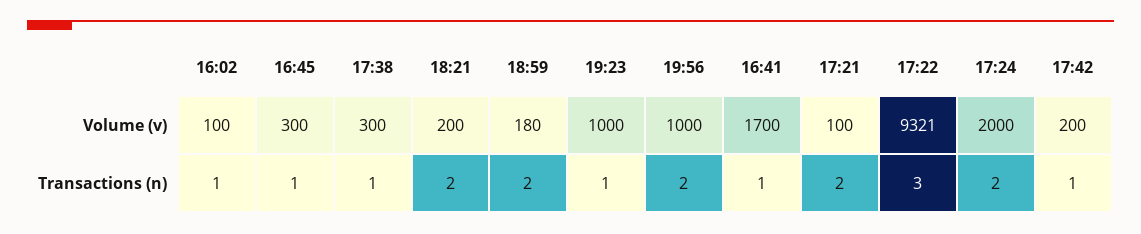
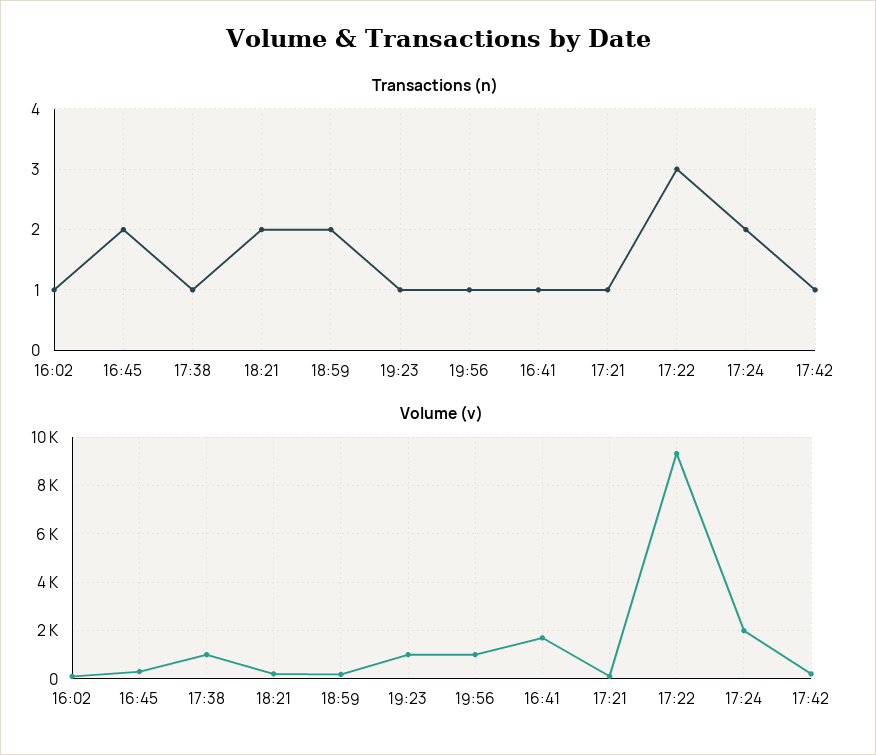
Volume (v), 17:38: 300 -> 1000
Transactions (n), 16:45: 1 -> 2
Transactions (n), 19:56: 2 -> 1
Transactions (n), 17:21: 2 -> 1

